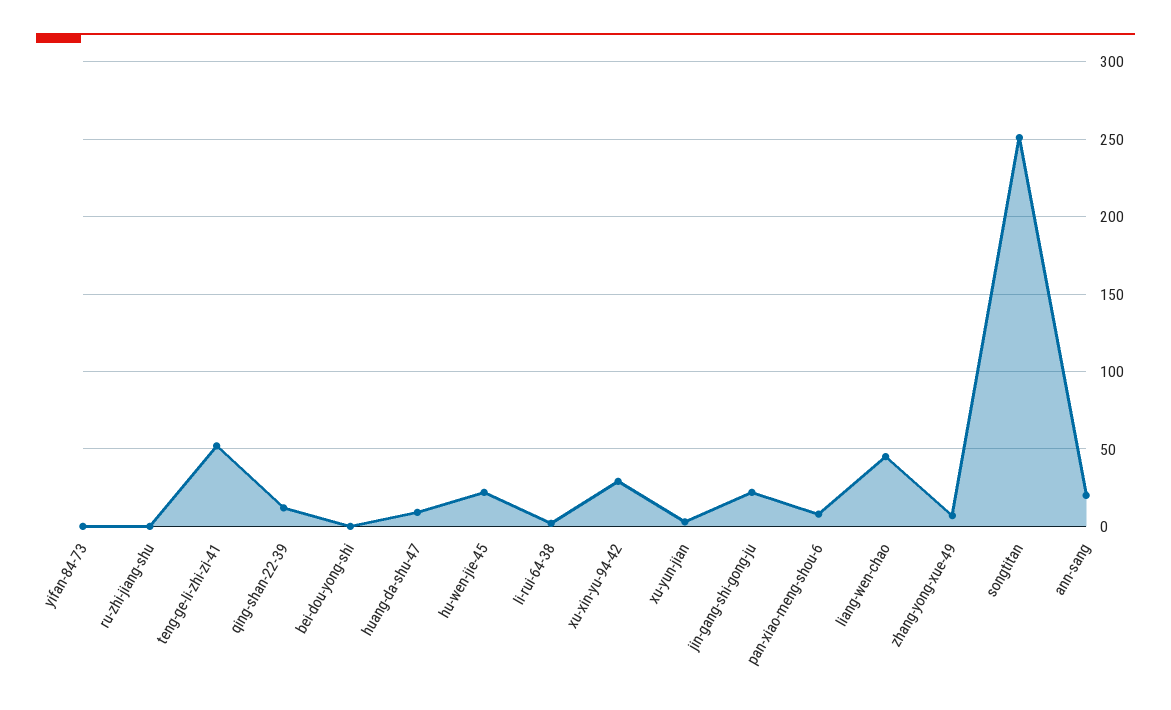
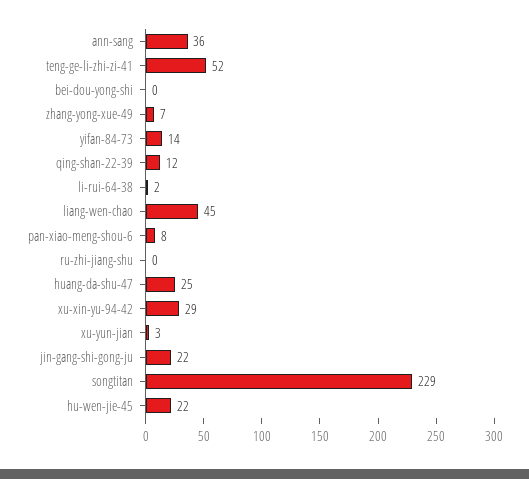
yifan-84-73: 0 -> 14
huang-da-shu-47: 10 -> 25
songtitan: 250 -> 229
ann-sang: 20 -> 36

